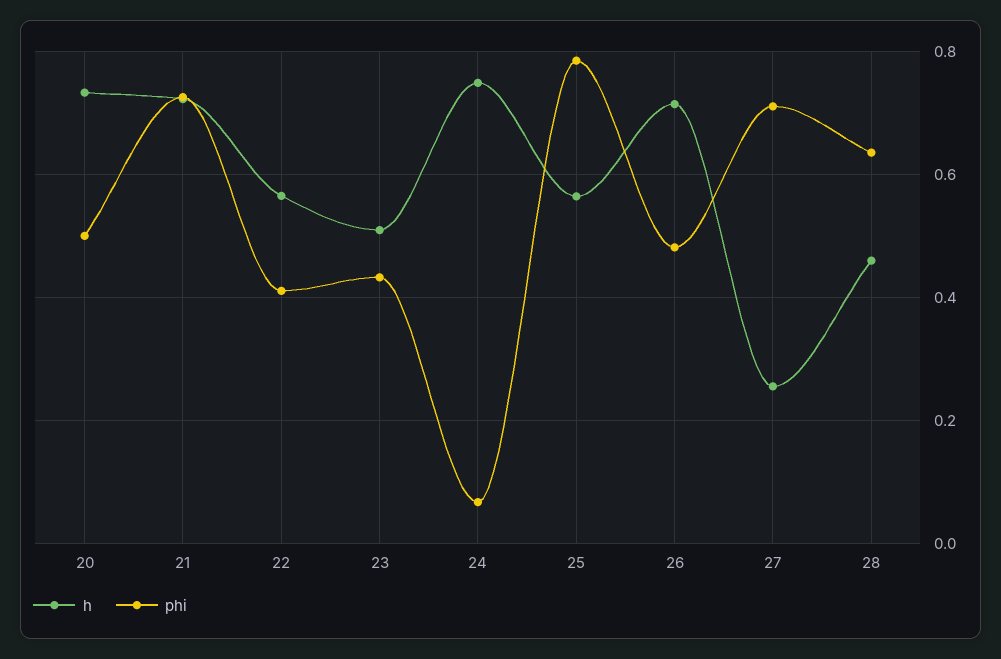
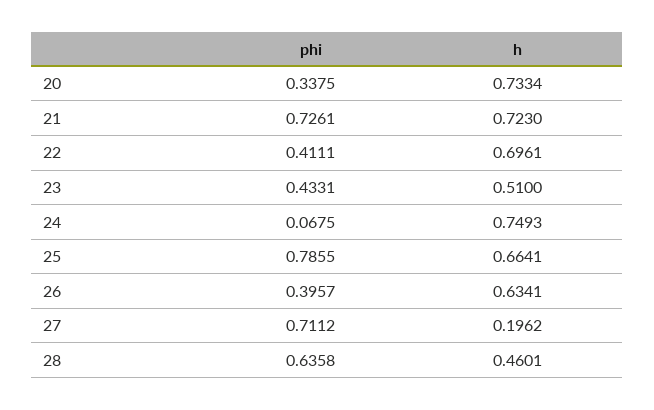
phi, 20: 0.5 -> 0.3375
h, 22: 0.56 -> 0.6961
h, 25: 0.56 -> 0.6641
h, 26: 0.72 -> 0.6341
phi, 26: 0.48 -> 0.3957
h, 27: 0.26 -> 0.1962

